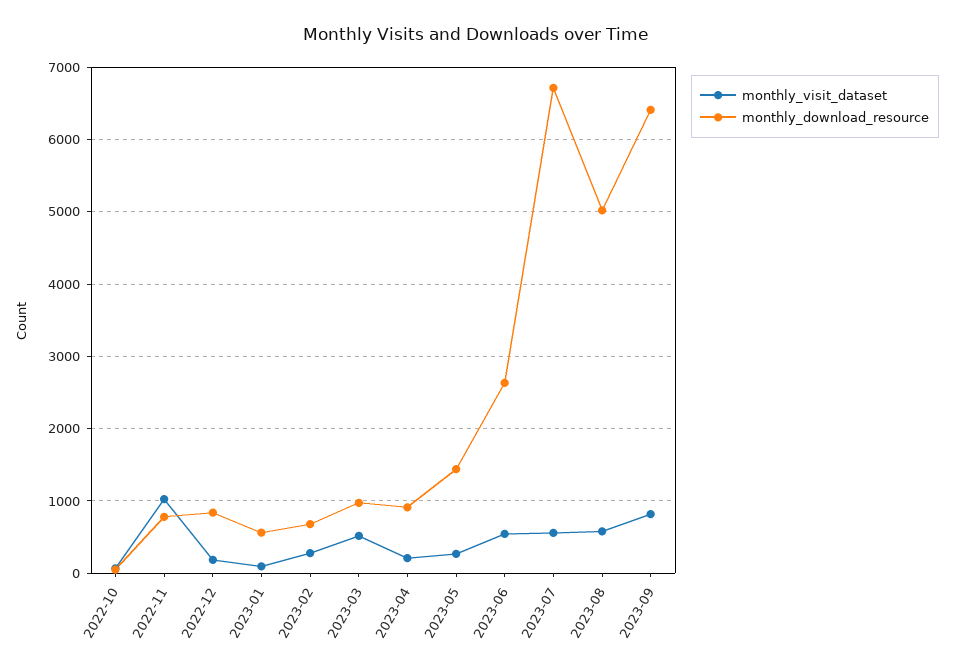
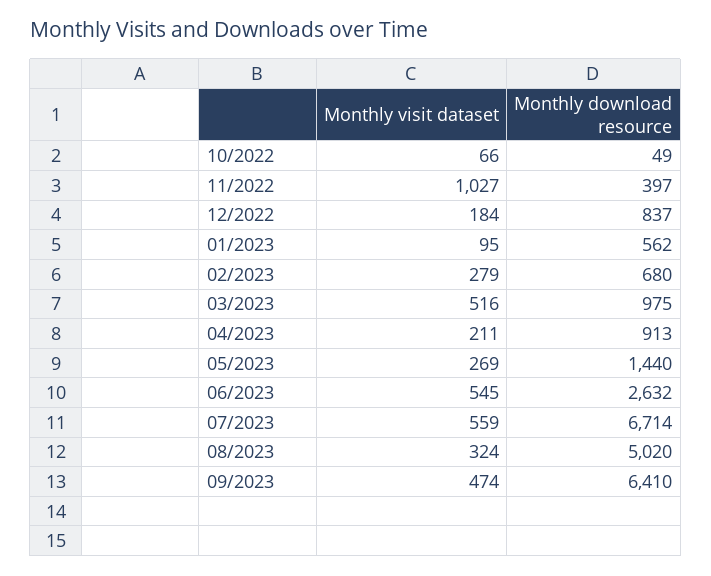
monthly_download_resource, 2022-11: 800 -> 397
monthly_visit_dataset, 2023-08: 600 -> 324
monthly_visit_dataset, 2023-09: 800 -> 474

